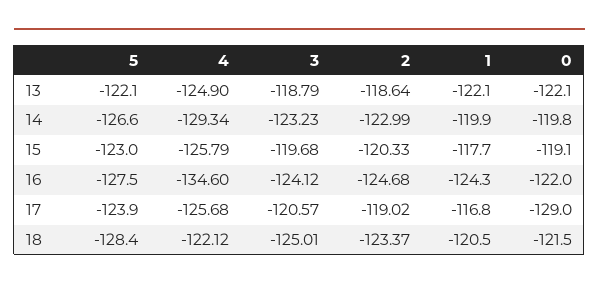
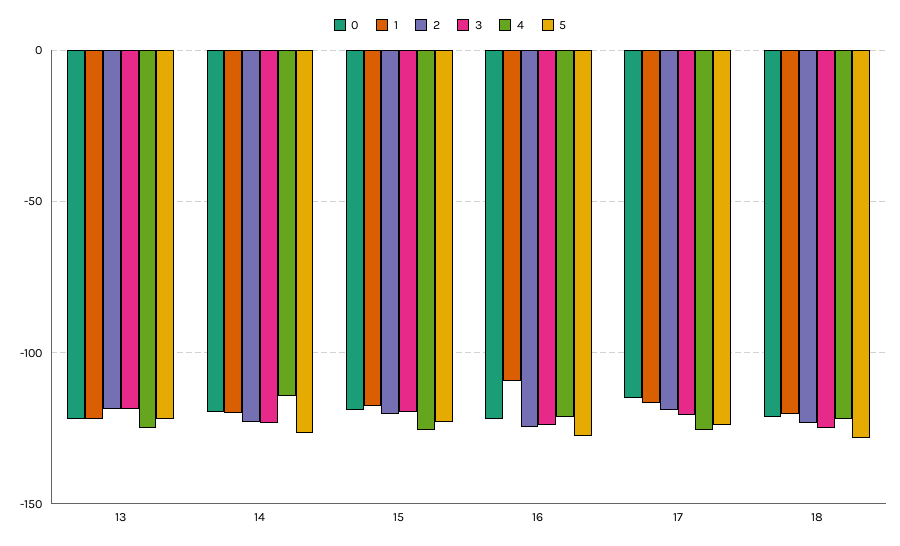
4, 14: -129.34 -> -115
4, 16: -134.6 -> -120
1, 16: -124.3 -> -110
0, 17: -129 -> -115

